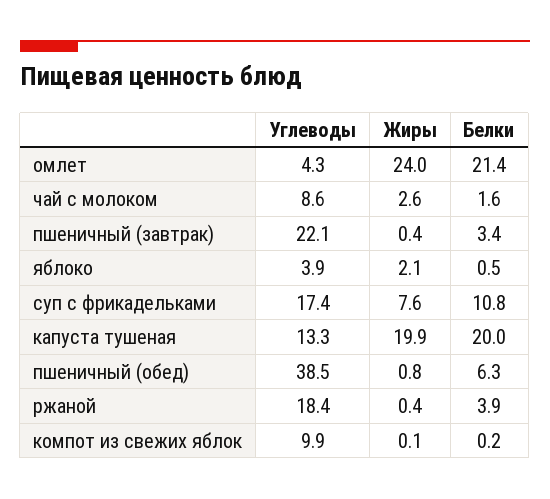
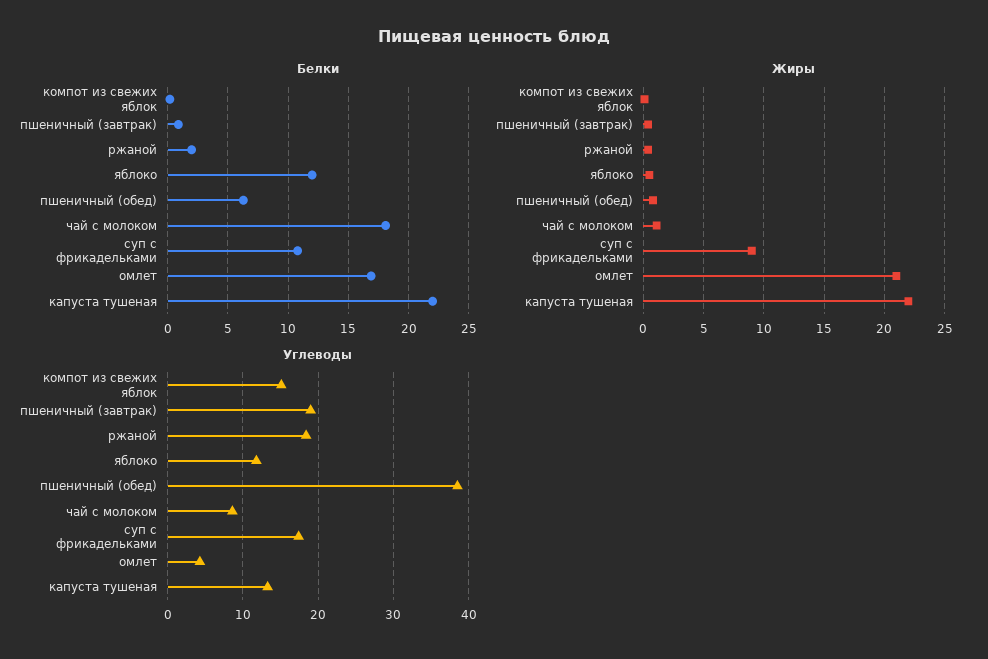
Жиры, омлет: 24 -> 21
Белки, омлет: 21.4 -> 17
Жиры, чай с молоком: 2.6 -> 1
Белки, чай с молоком: 1.6 -> 18
Углеводы, пшеничный (завтрак): 22.1 -> 19
Белки, пшеничный (завтрак): 3.4 -> 1
Углеводы, яблоко: 3.9 -> 12
Жиры, яблоко: 2.1 -> 0.5
Белки, яблоко: 0.5 -> 12
Жиры, суп с фрикадельками: 7.6 -> 9
Жиры, капуста тушеная: 19.9 -> 22
Белки, капуста тушеная: 20 -> 22
Белки, ржаной: 3.9 -> 2
Углеводы, компот из свежих яблок: 9.9 -> 15

